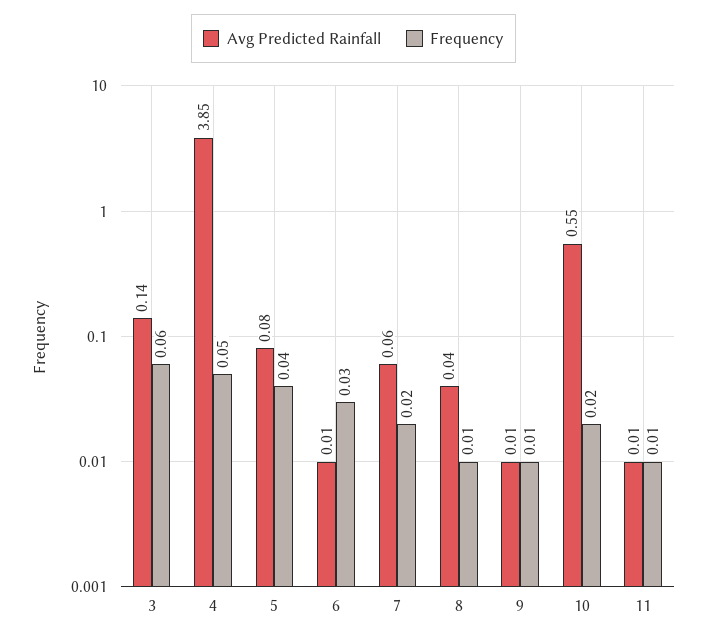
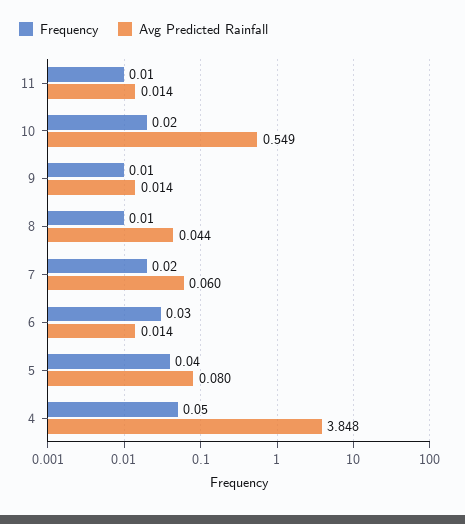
Avg Predicted Rainfall, 3: 0.14 -> none
Frequency, 3: 0.06 -> none

